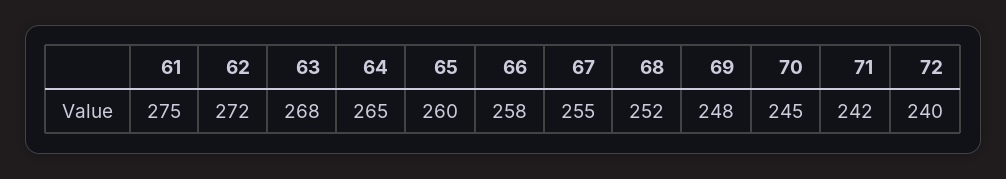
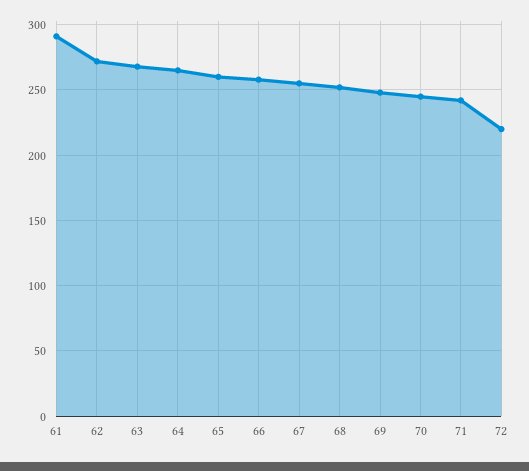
61: 275 -> 290
72: 240 -> 220

